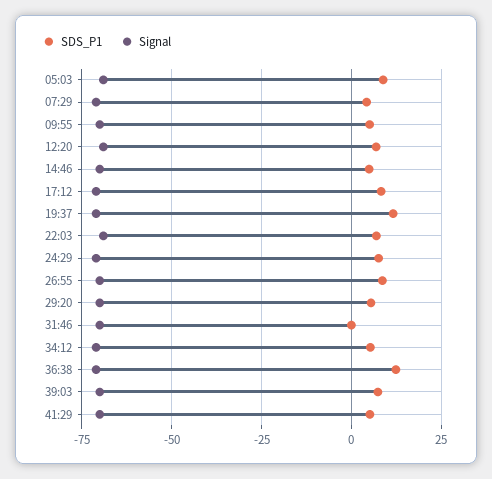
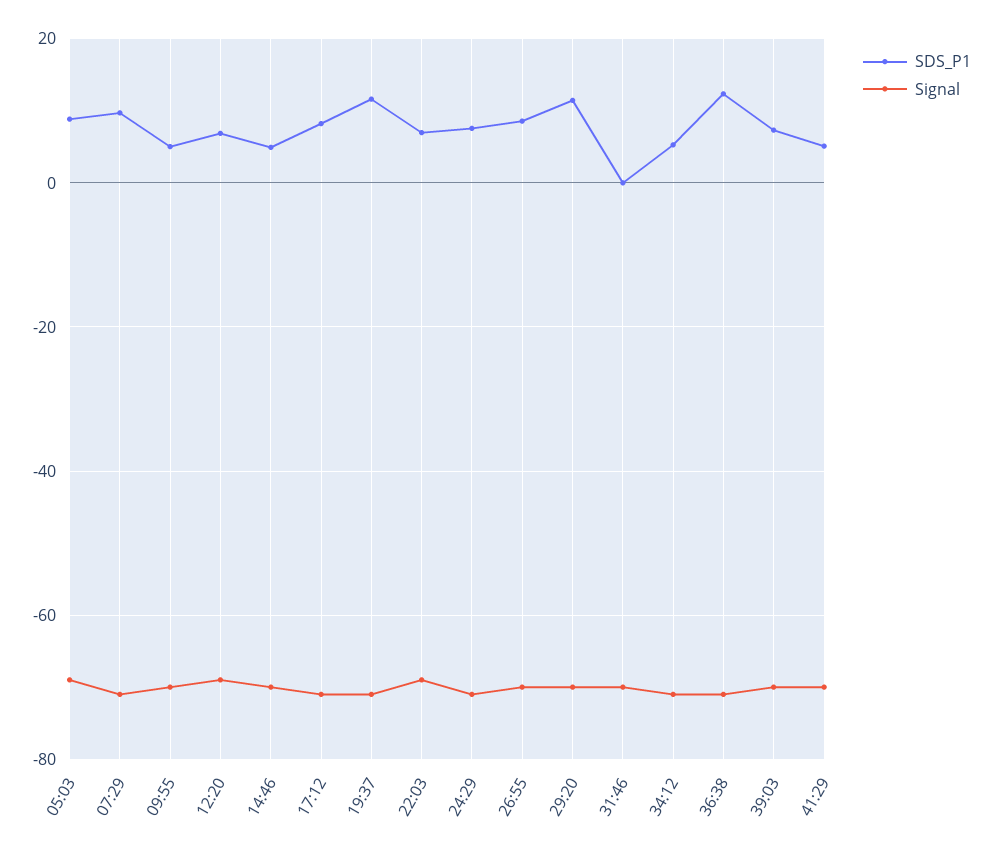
SDS_P1, 07:29: 5 -> 10
SDS_P1, 29:20: 5 -> 12

